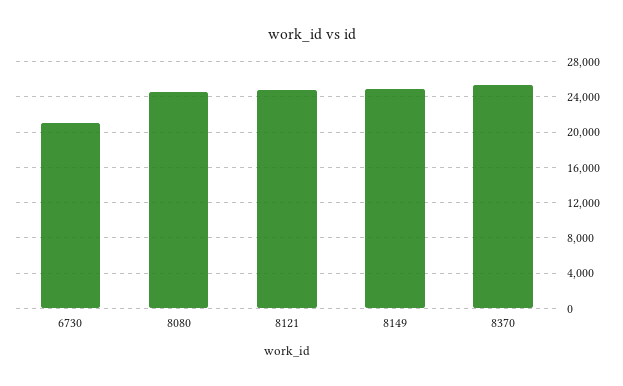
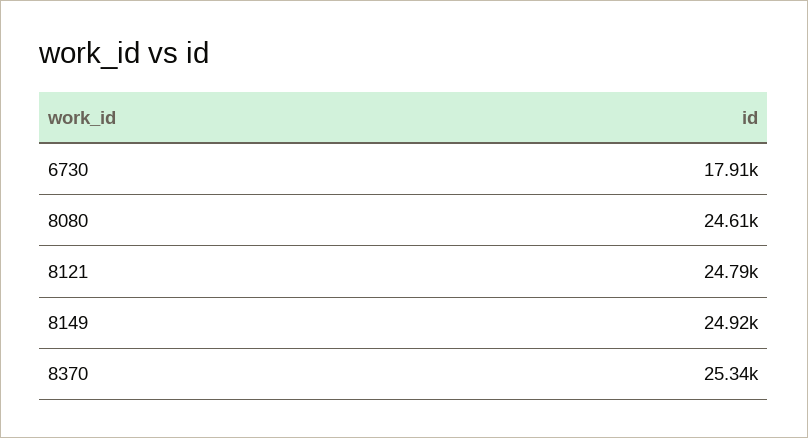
6730: 21000 -> 17910

